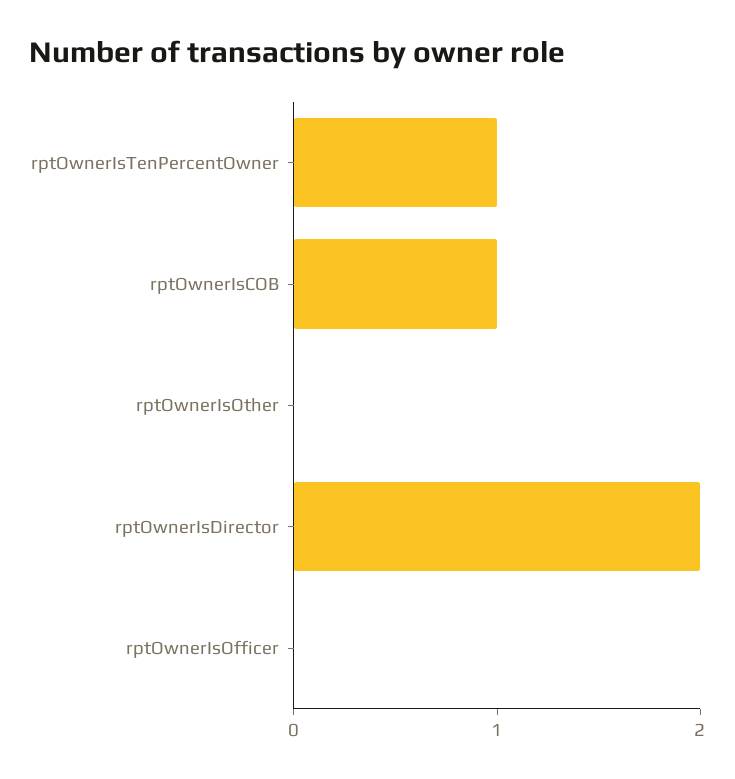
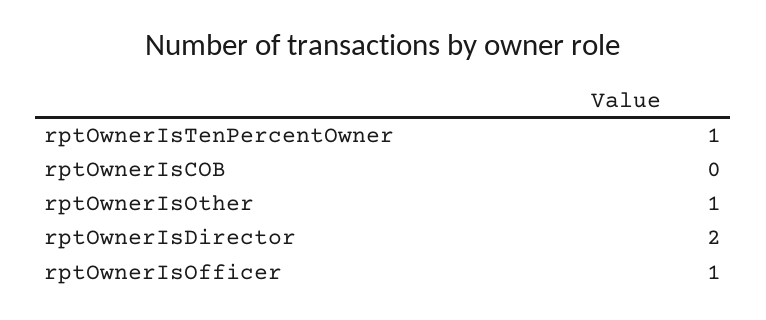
rptOwnerIsCOB: 1 -> 0
rptOwnerIsOther: 0 -> 1
rptOwnerIsOfficer: 0 -> 1

